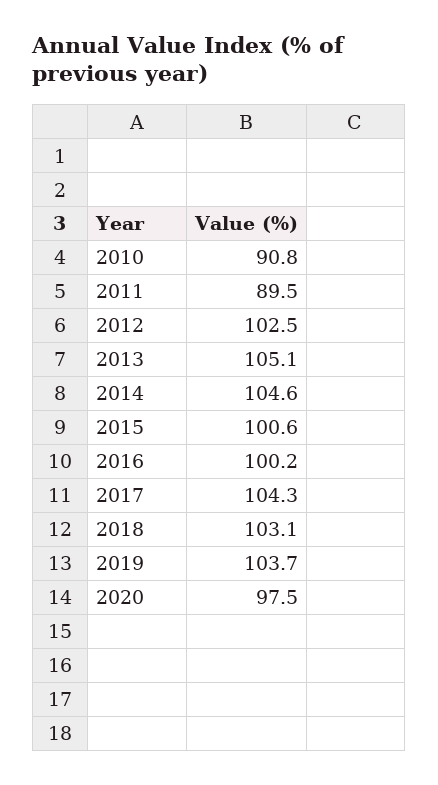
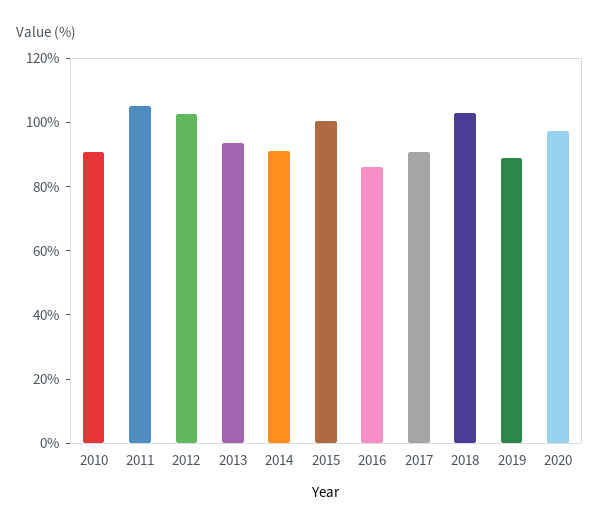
2011: 89.5 -> 105
2013: 105.1 -> 95
2014: 104.6 -> 90
2016: 100.2 -> 85
2017: 104.3 -> 90
2019: 103.7 -> 90

